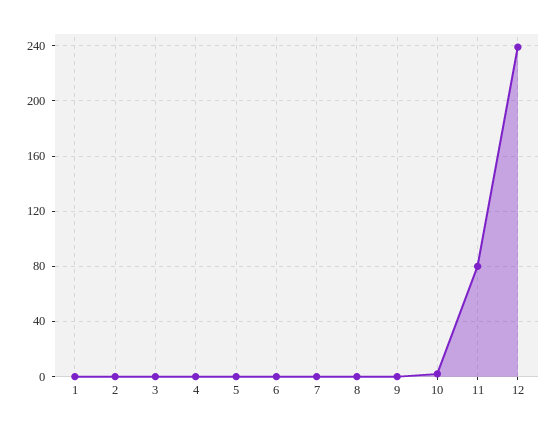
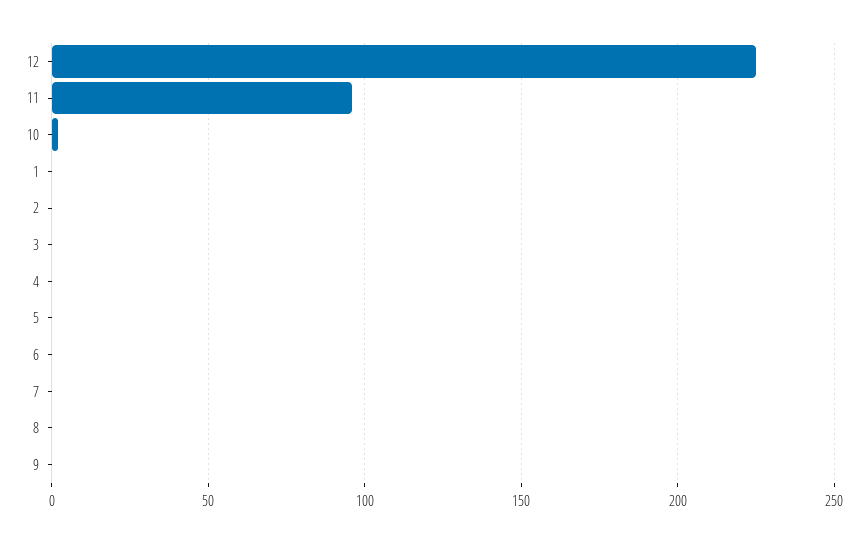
11: 80 -> 95
12: 240 -> 225

